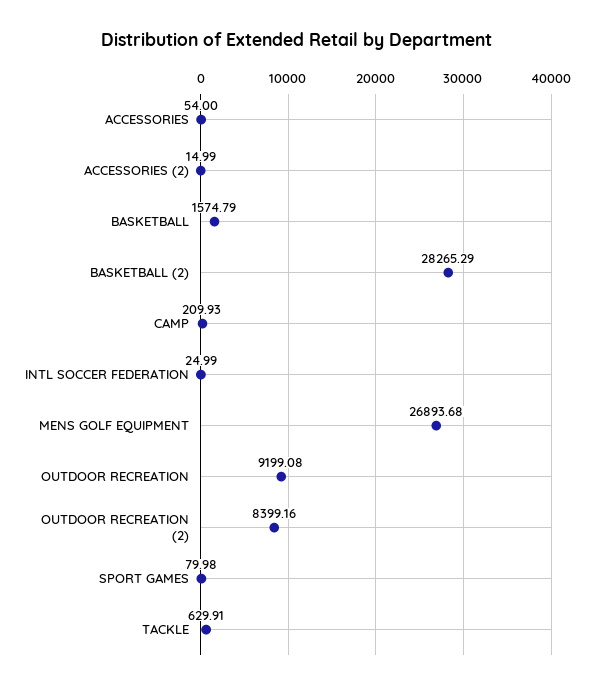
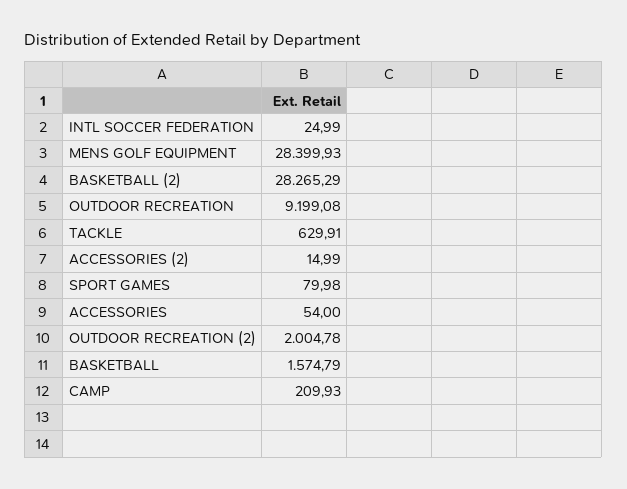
MENS GOLF EQUIPMENT: 26893.68 -> 28399.93
OUTDOOR RECREATION (2): 8399.16 -> 2004.78

